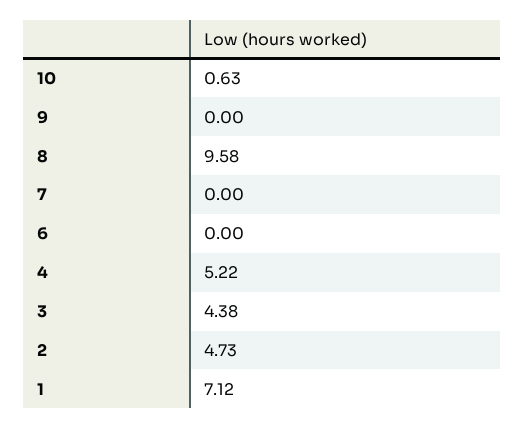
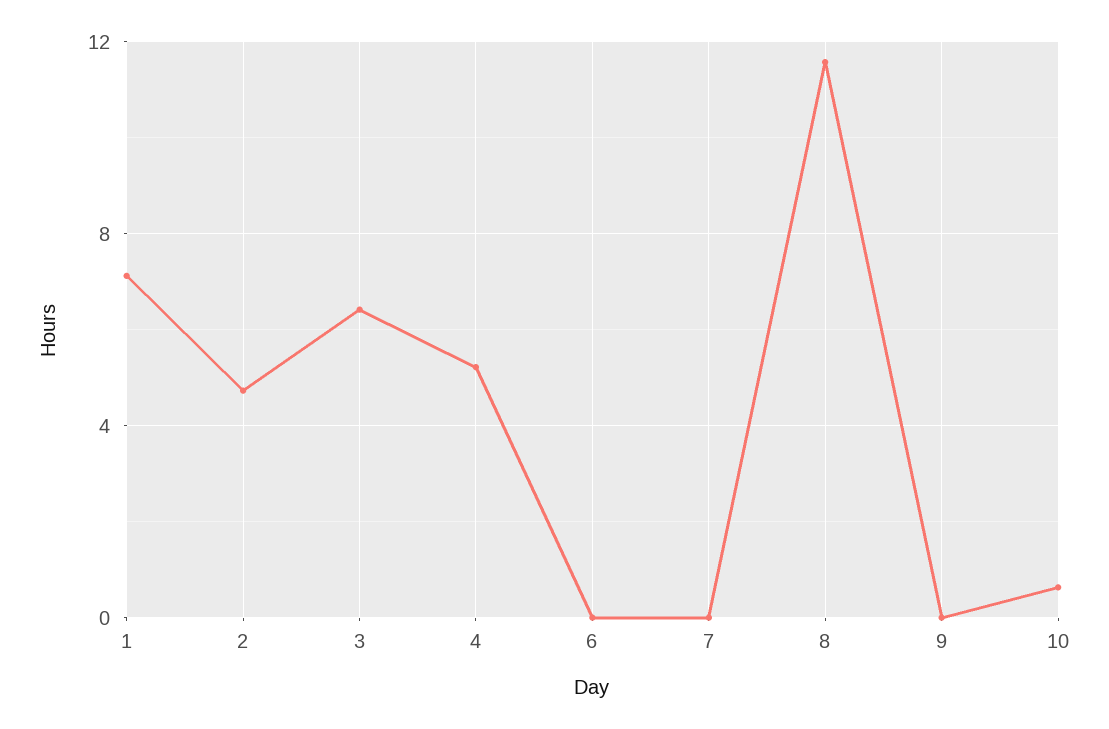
8: 9.58 -> 11.5
3: 4.38 -> 6.5

